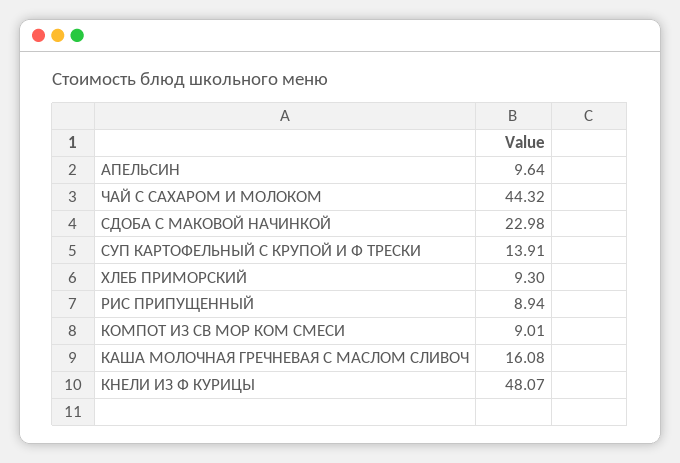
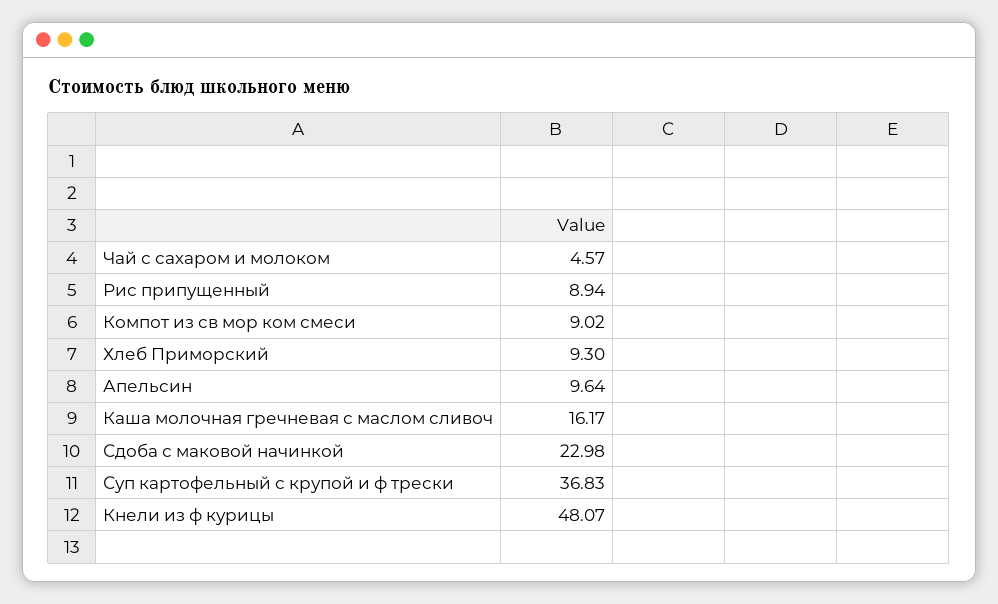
ЧАЙ С САХАРОМ И МОЛОКОМ: 44.32 -> 4.57
СУП КАРТОФЕЛЬНЫЙ С КРУПОЙ И Ф ТРЕСКИ: 13.91 -> 36.83
КОМПОТ ИЗ СВ МОР КОМ СМЕСИ: 9.01 -> 9.02
КАША МОЛОЧНАЯ ГРЕЧНЕВАЯ С МАСЛОМ СЛИВОЧ: 16.08 -> 16.17

